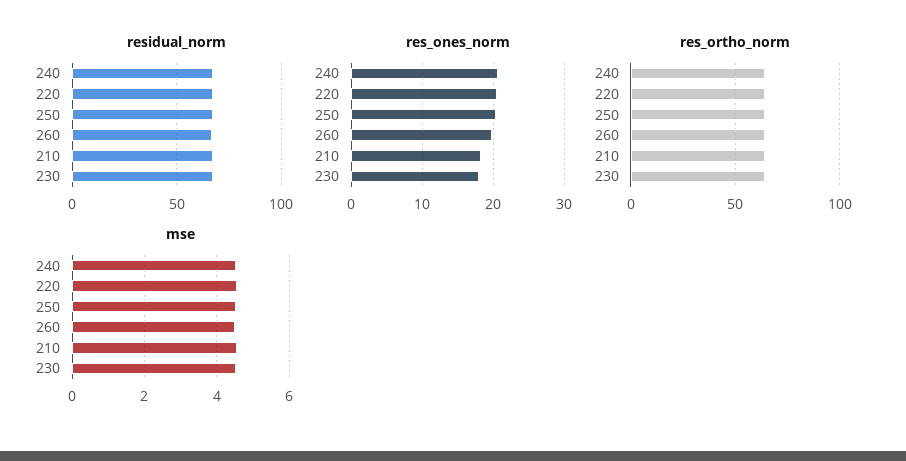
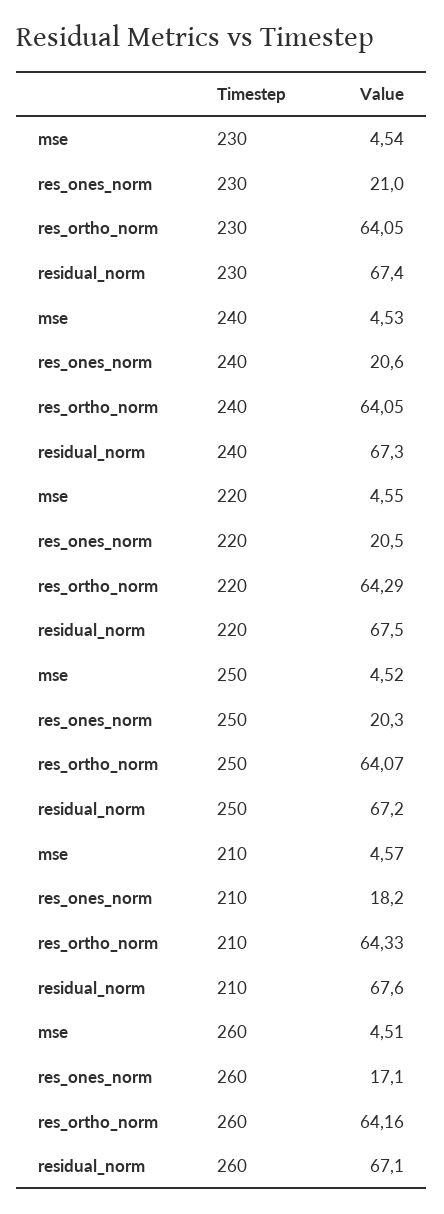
res_ones_norm, 260: 20 -> 17.1
res_ones_norm, 230: 18 -> 21

